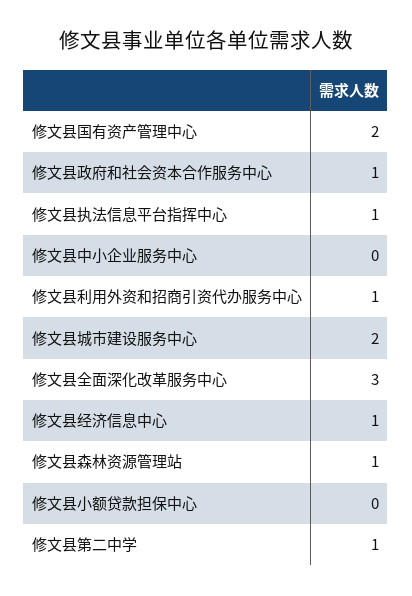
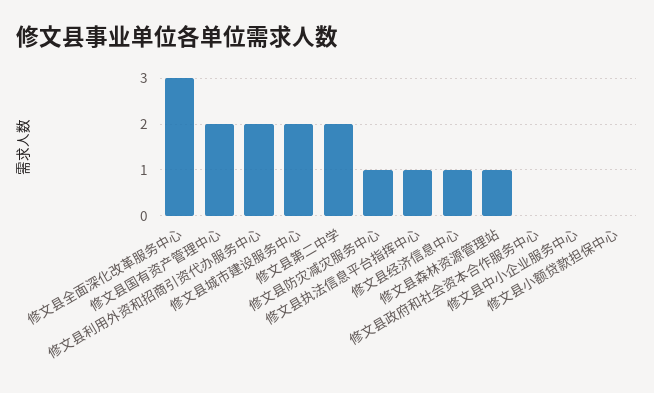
修文县政府和社会资本合作服务中心: 1 -> 0
修文县利用外资和招商引资代办服务中心: 1 -> 2
修文县第二中学: 1 -> 2
修文县防灾减灾服务中心: none -> 1

